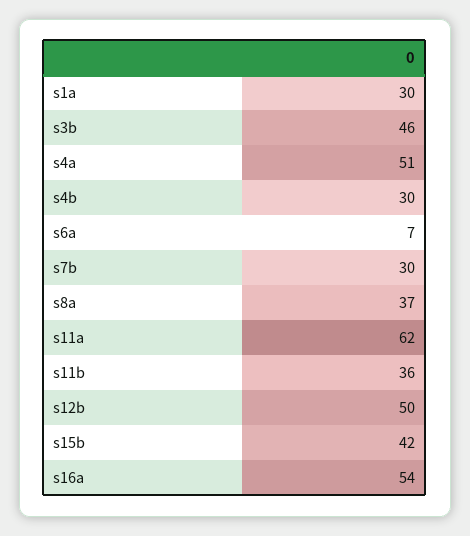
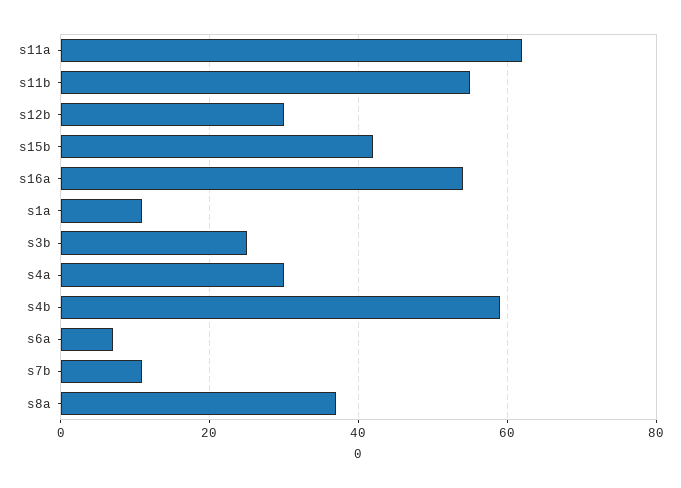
s1a: 30 -> 10
s3b: 46 -> 25
s4a: 51 -> 30
s4b: 30 -> 60
s7b: 30 -> 10
s11b: 36 -> 55
s12b: 50 -> 30

